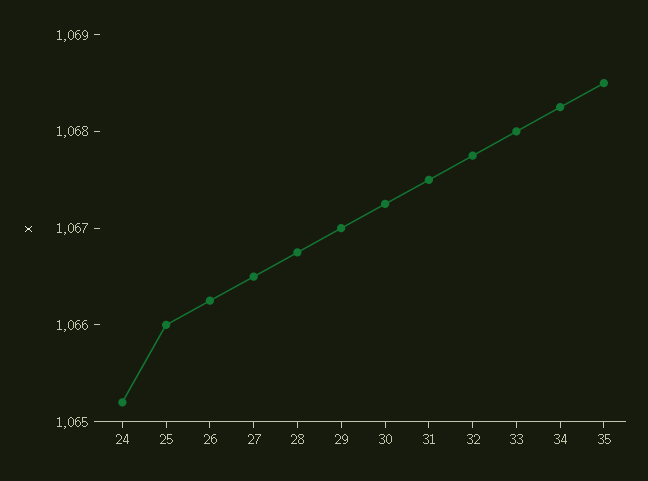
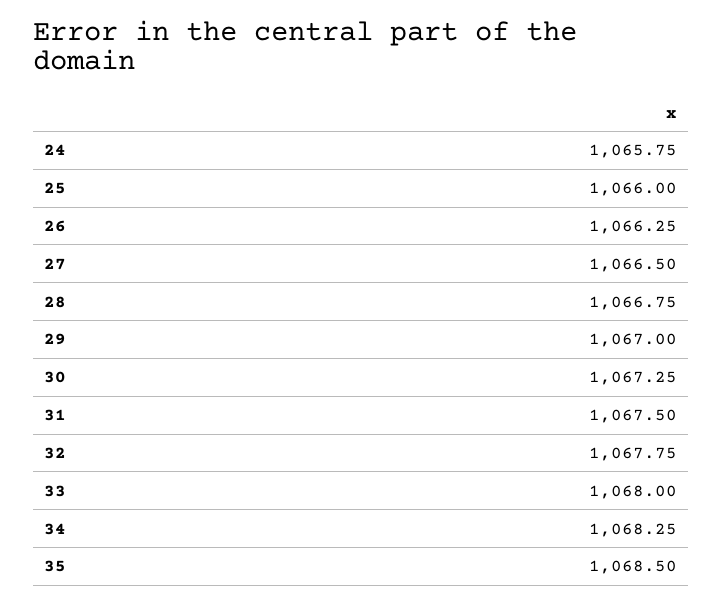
24: 1065.2 -> 1065.75

